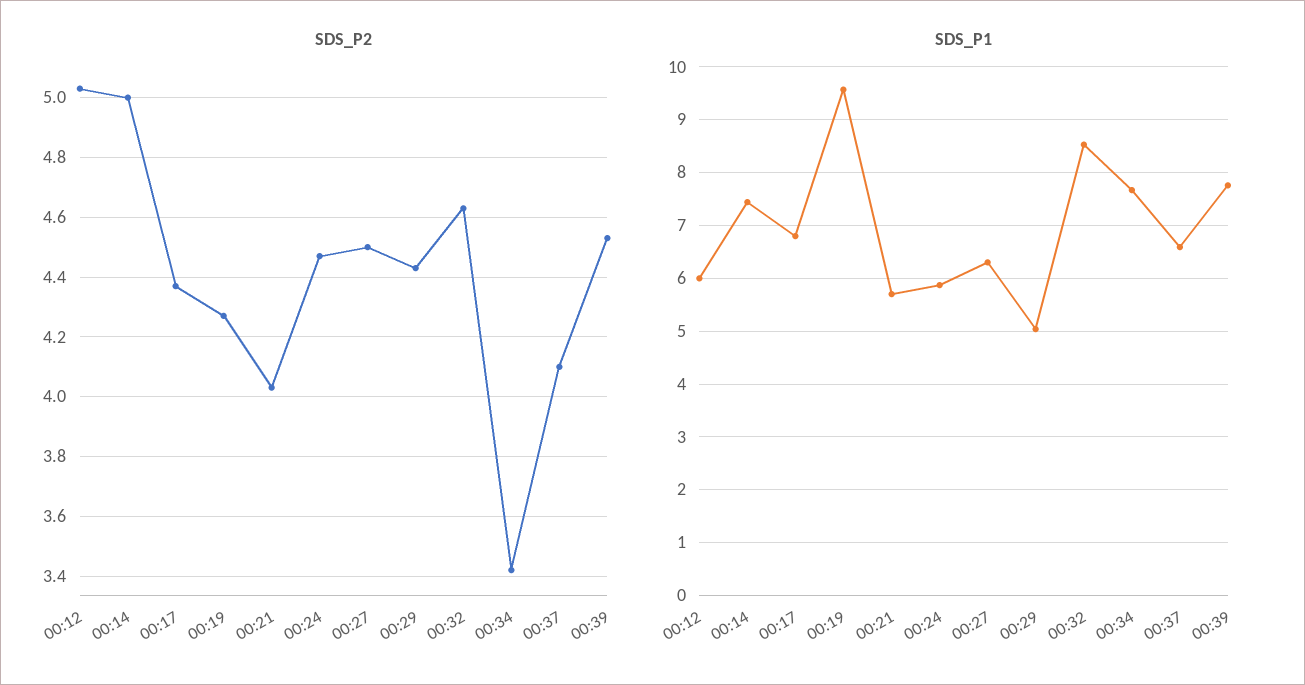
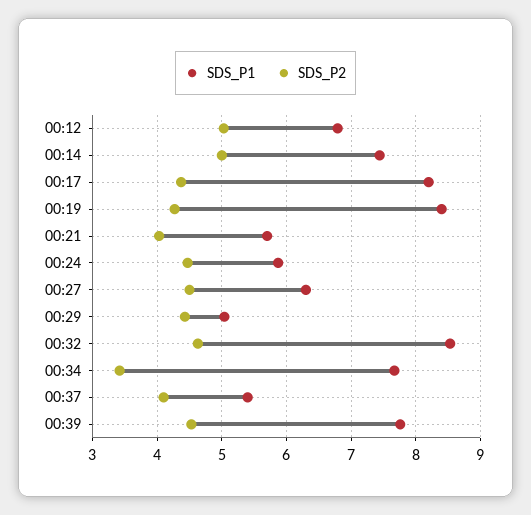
SDS_P1, 00:12: 6 -> 6.8
SDS_P1, 00:17: 6.8 -> 8.2
SDS_P1, 00:19: 9.6 -> 8.4
SDS_P1, 00:37: 6.6 -> 5.4

